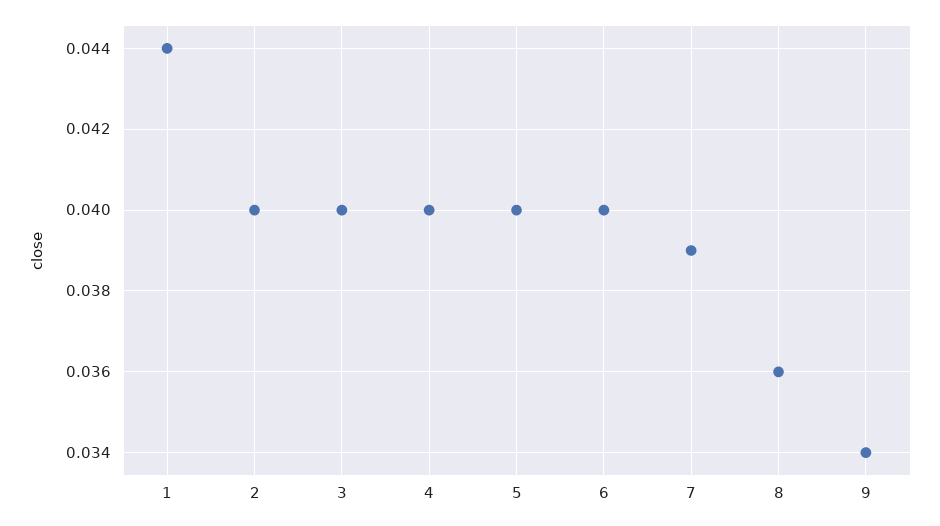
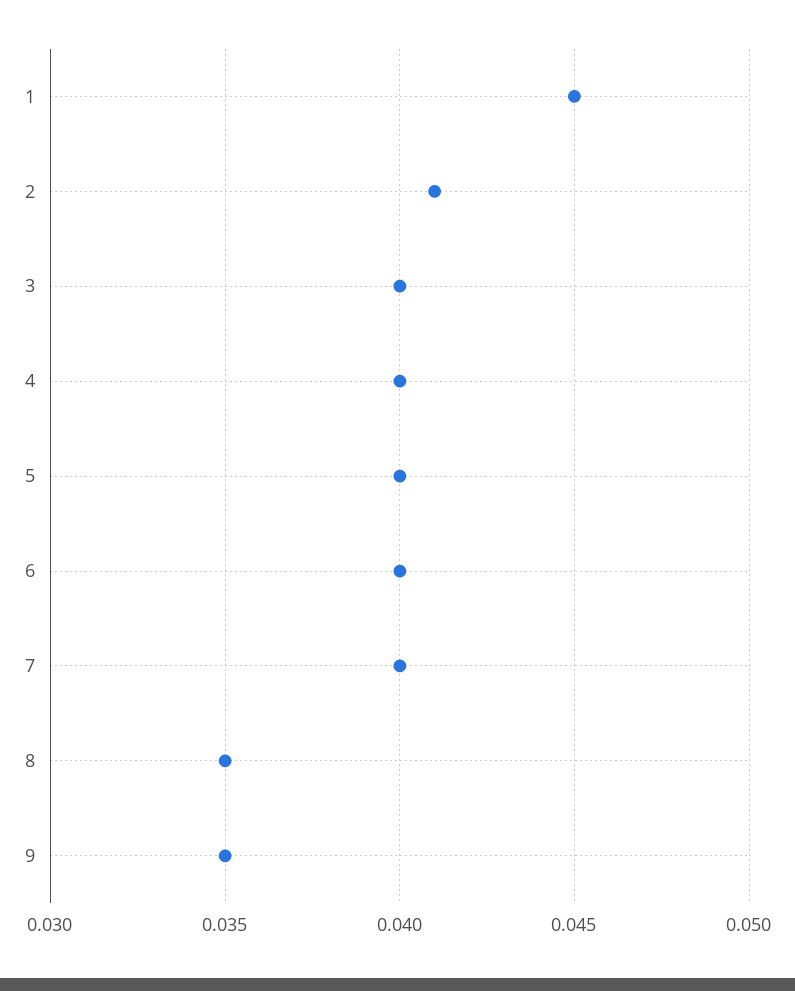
1: 0.044 -> 0.045
2: 0.04 -> 0.041
7: 0.039 -> 0.04
8: 0.036 -> 0.035
9: 0.034 -> 0.035

